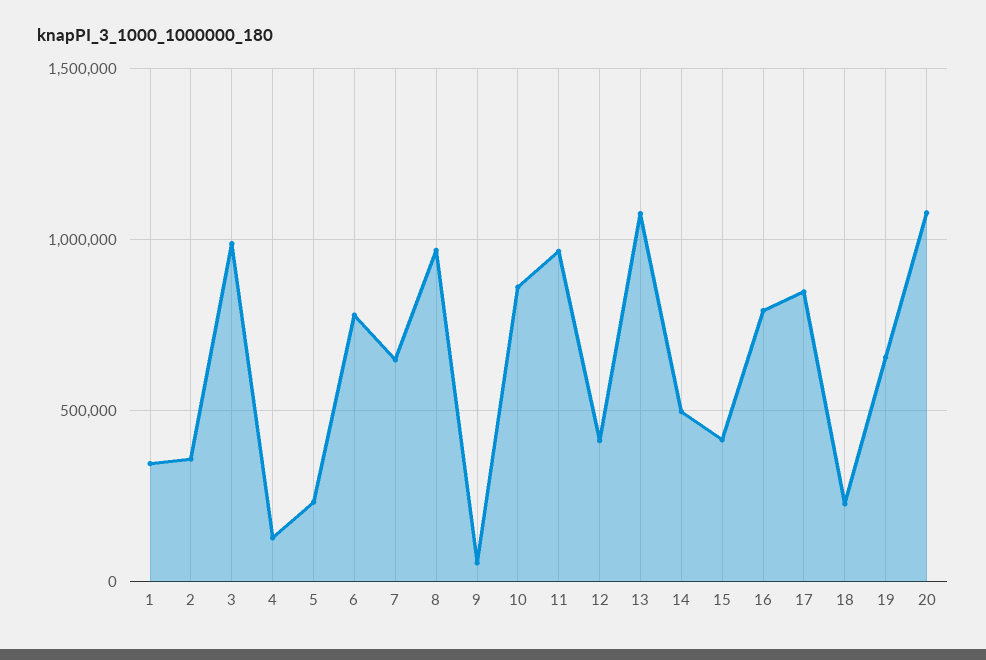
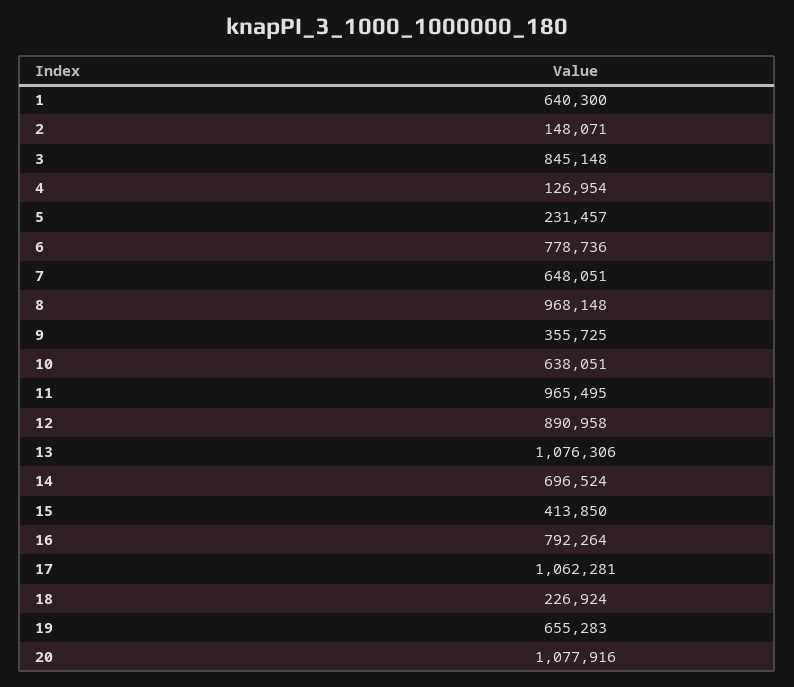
1: 350000 -> 640300
2: 350000 -> 148071
3: 1000000 -> 845148
9: 50000 -> 355725
10: 850000 -> 638051
12: 400000 -> 890958
14: 500000 -> 696524
17: 850000 -> 1062281

